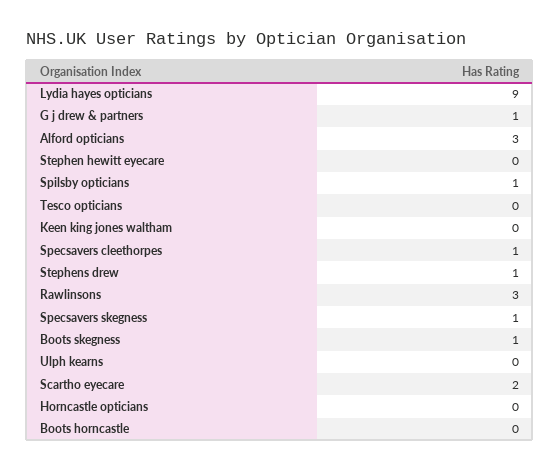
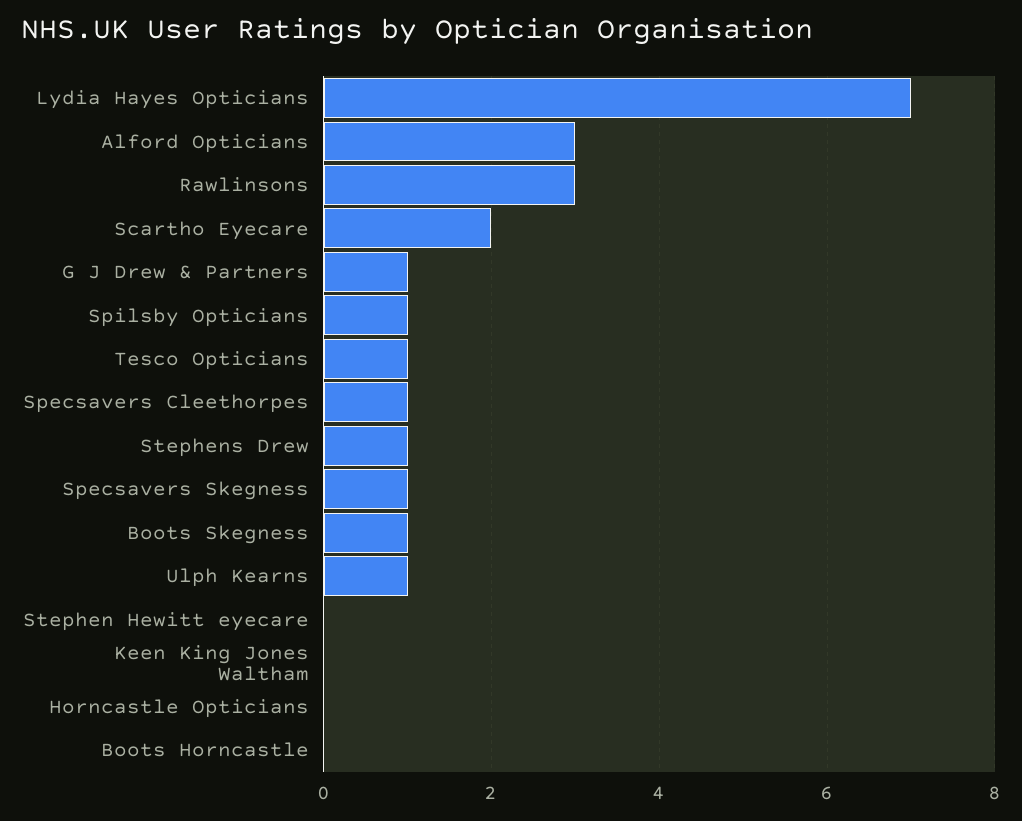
Lydia hayes opticians: 9 -> 7
Tesco opticians: 0 -> 1
Ulph kearns: 0 -> 1

